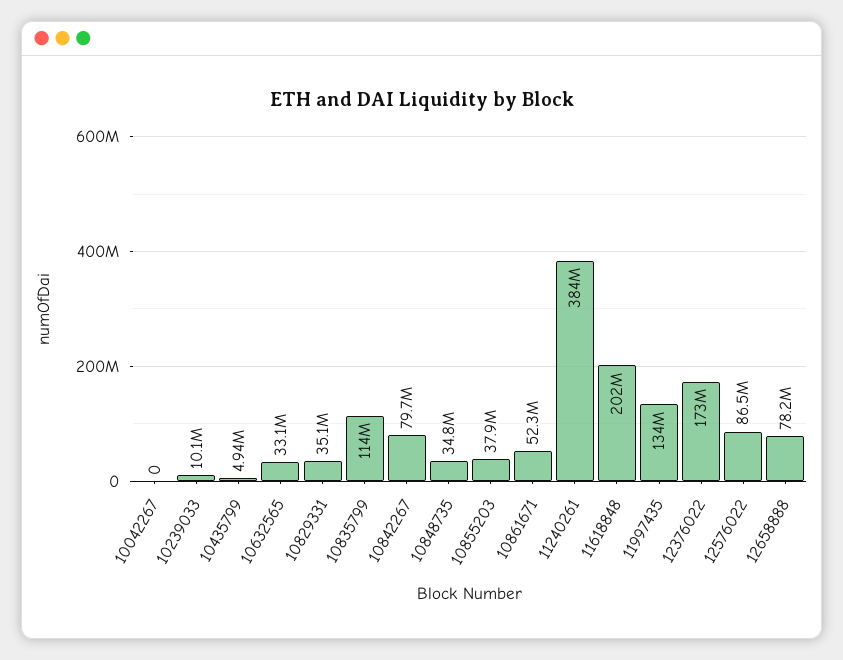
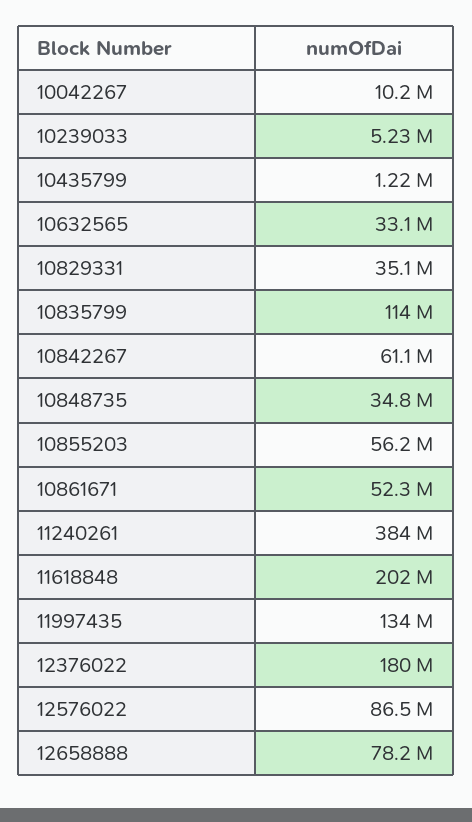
10042267: 0 -> 10200000
10239033: 10100000 -> 5230000
10435799: 4940000 -> 1220000
10842267: 79700000 -> 61100000
10855203: 37900000 -> 56200000
12376022: 173000000 -> 180000000

